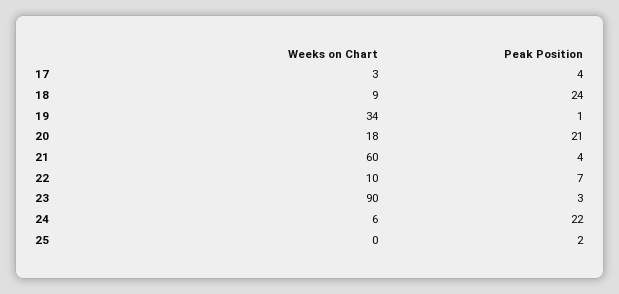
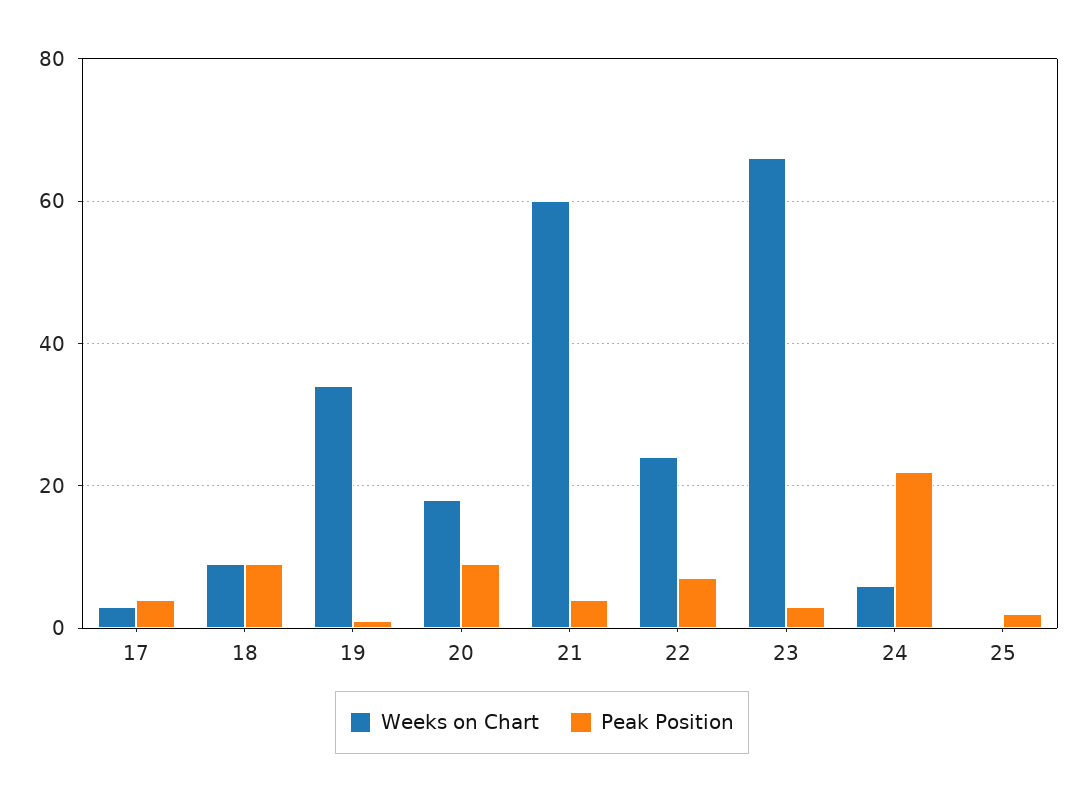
Peak Position, 18: 24 -> 10
Peak Position, 20: 21 -> 10
Weeks on Chart, 22: 10 -> 25
Weeks on Chart, 23: 90 -> 65

